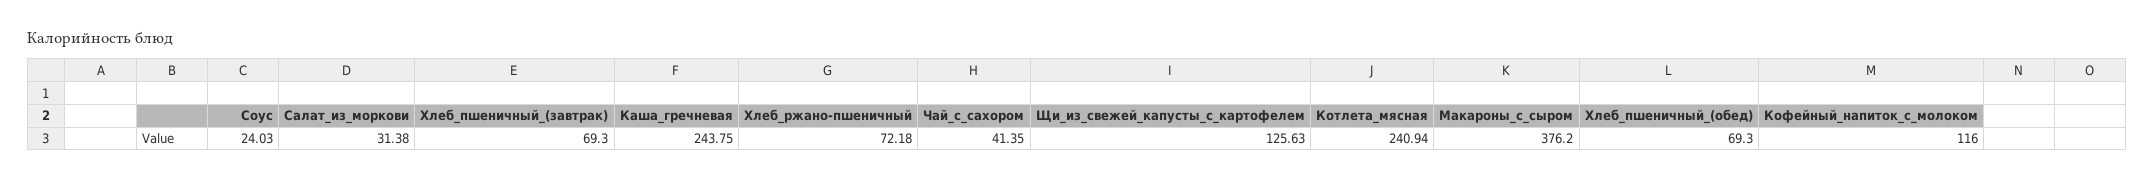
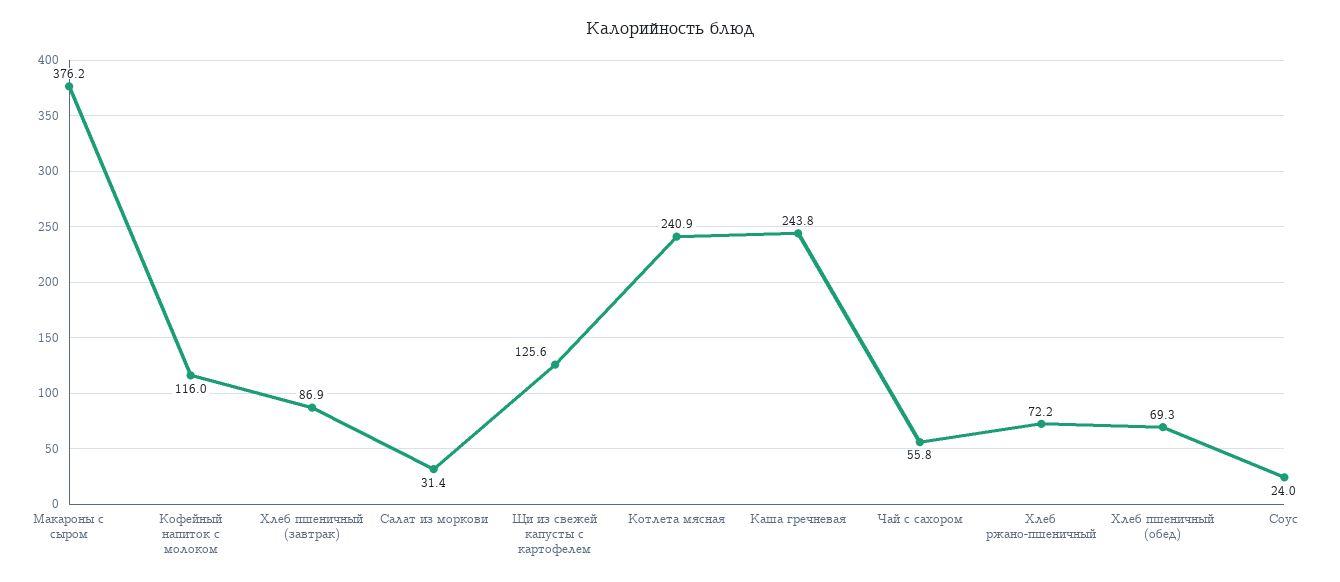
Хлеб_пшеничный_(завтрак): 69.3 -> 86.9
Чай_с_сахором: 41.35 -> 55.8

